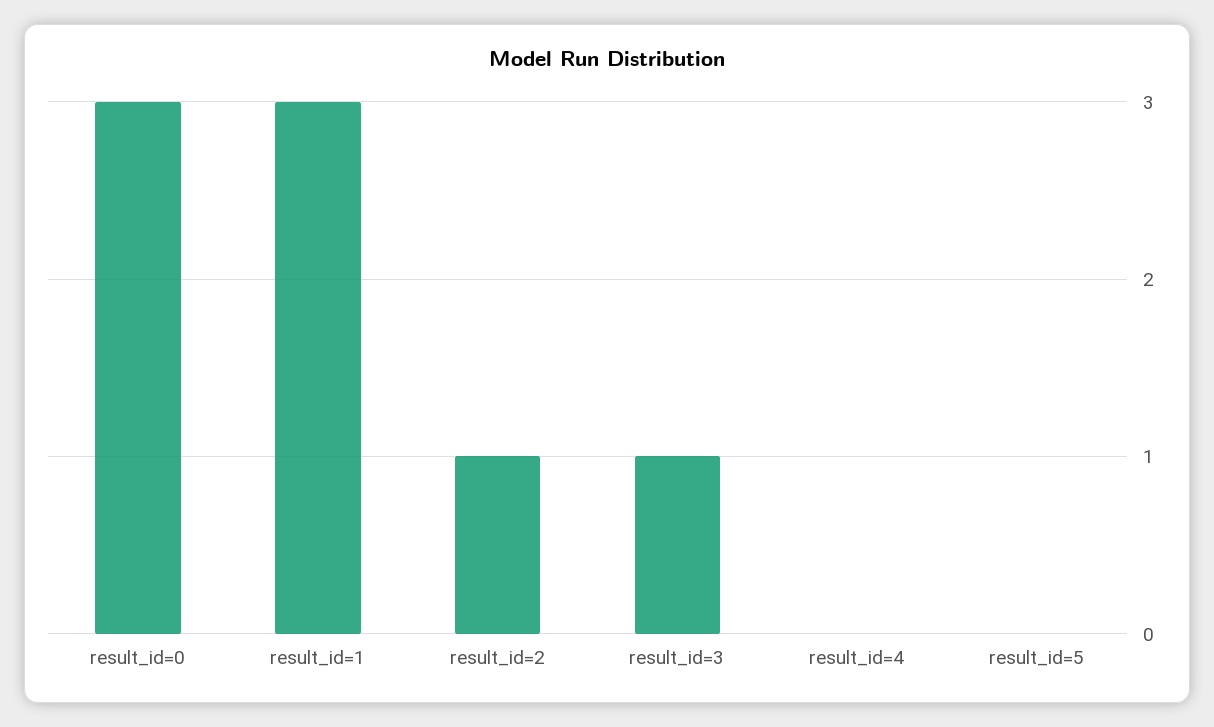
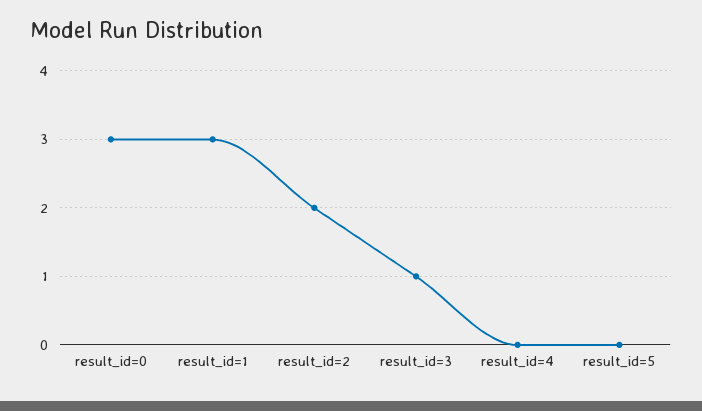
result_id=2: 1 -> 2

